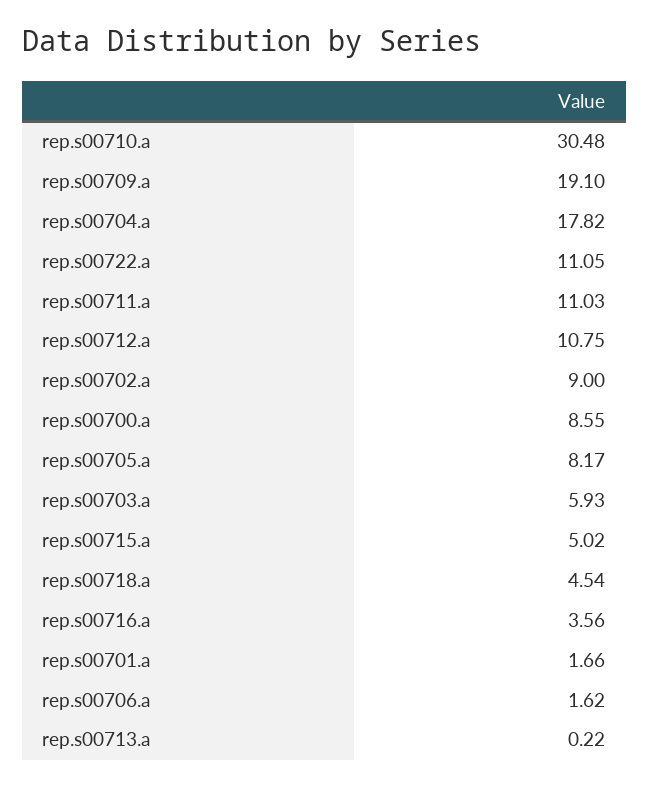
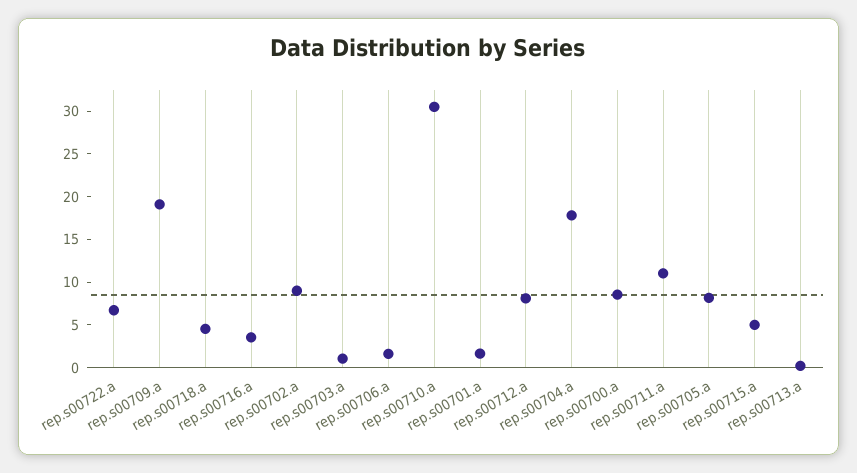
rep.s00722.a: 11.05 -> 7
rep.s00712.a: 10.75 -> 8
rep.s00703.a: 5.93 -> 1

